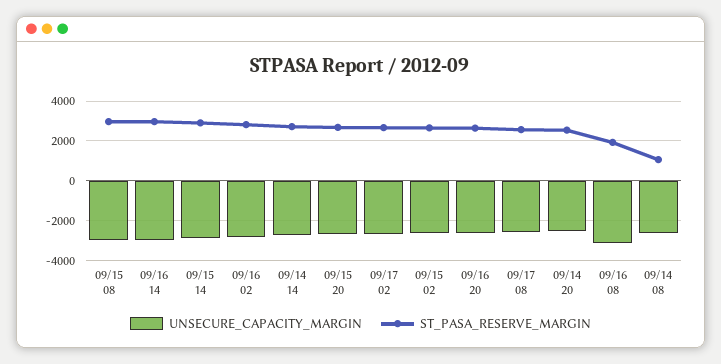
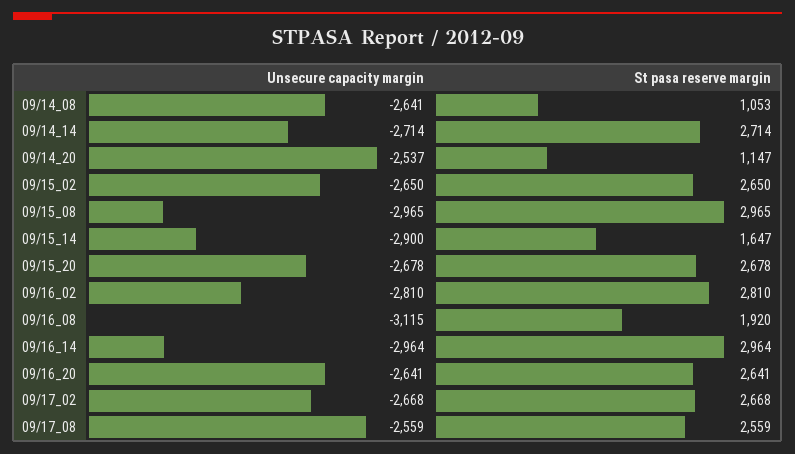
ST_PASA_RESERVE_MARGIN, 09/15 14: 3000 -> 1647
ST_PASA_RESERVE_MARGIN, 09/14 20: 2500 -> 1147

